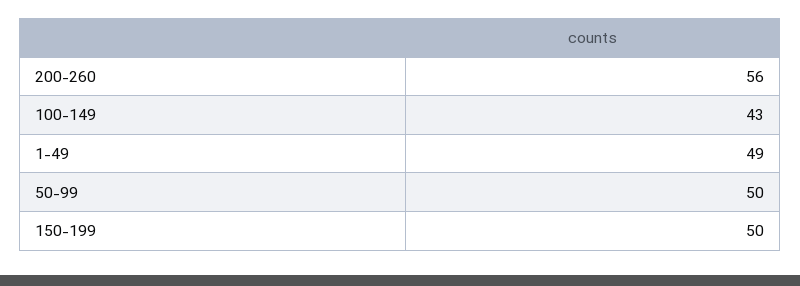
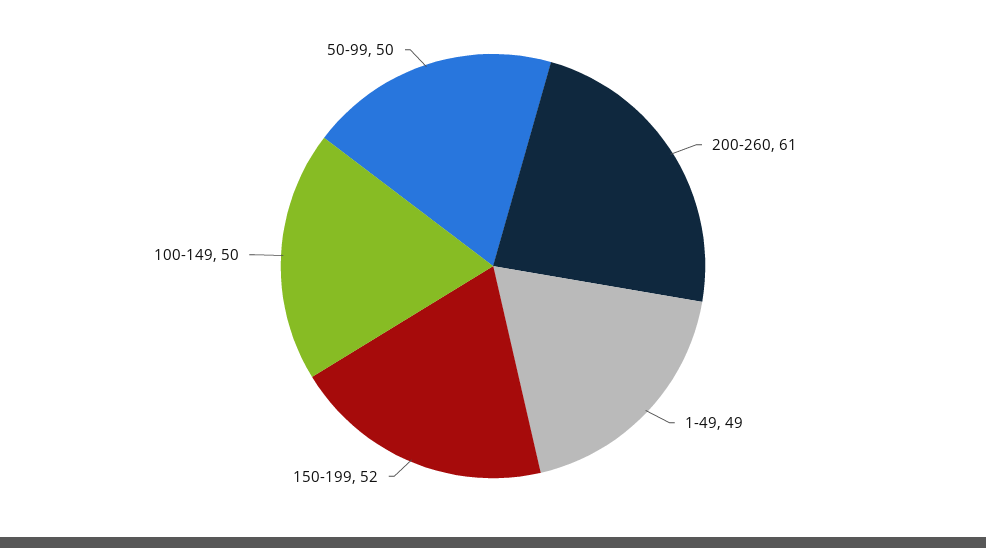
200-260: 56 -> 61
100-149: 43 -> 50
150-199: 50 -> 52

